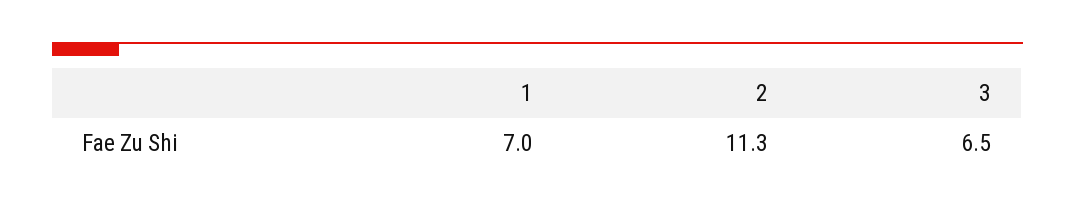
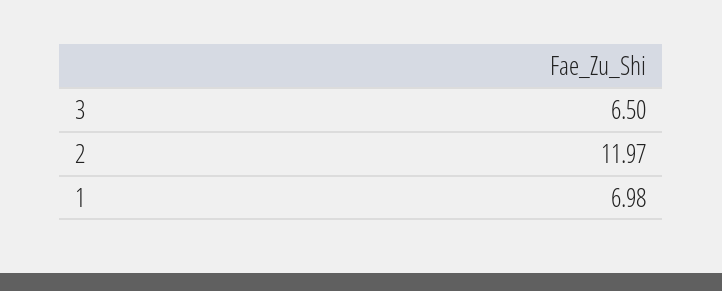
2: 11.3 -> 11.97

